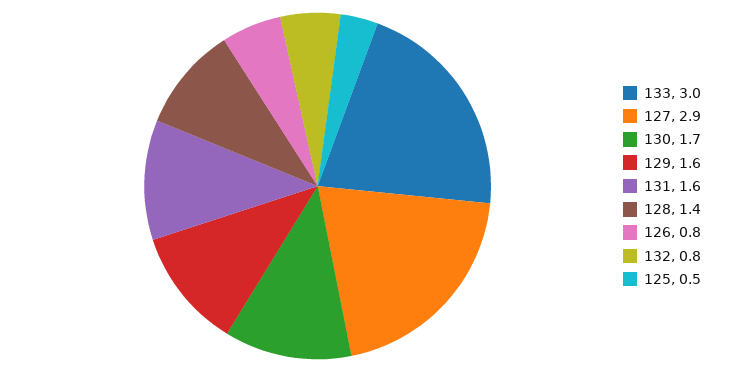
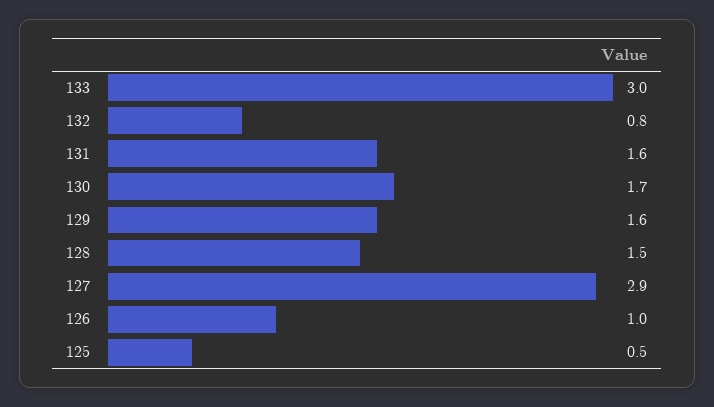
128: 1.4 -> 1.5
126: 0.8 -> 1

